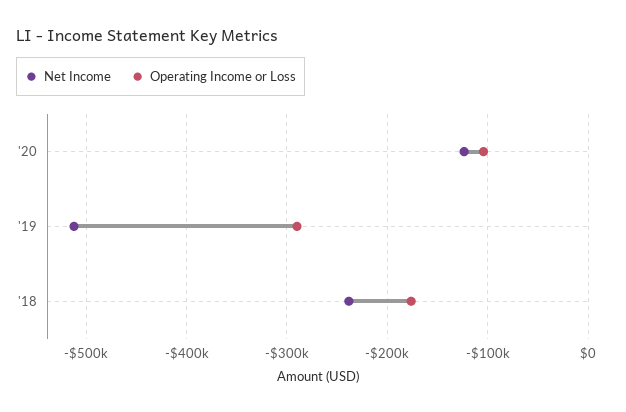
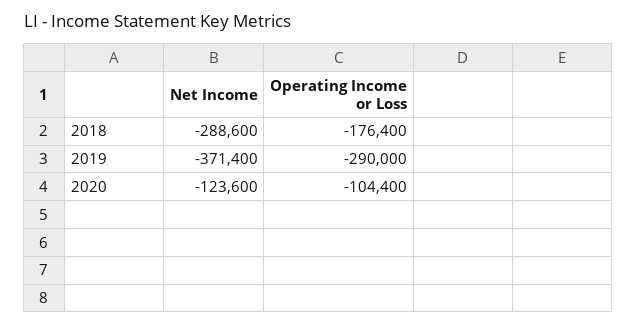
Net Income, '19: -510000 -> -371400
Net Income, '18: -240000 -> -288600

